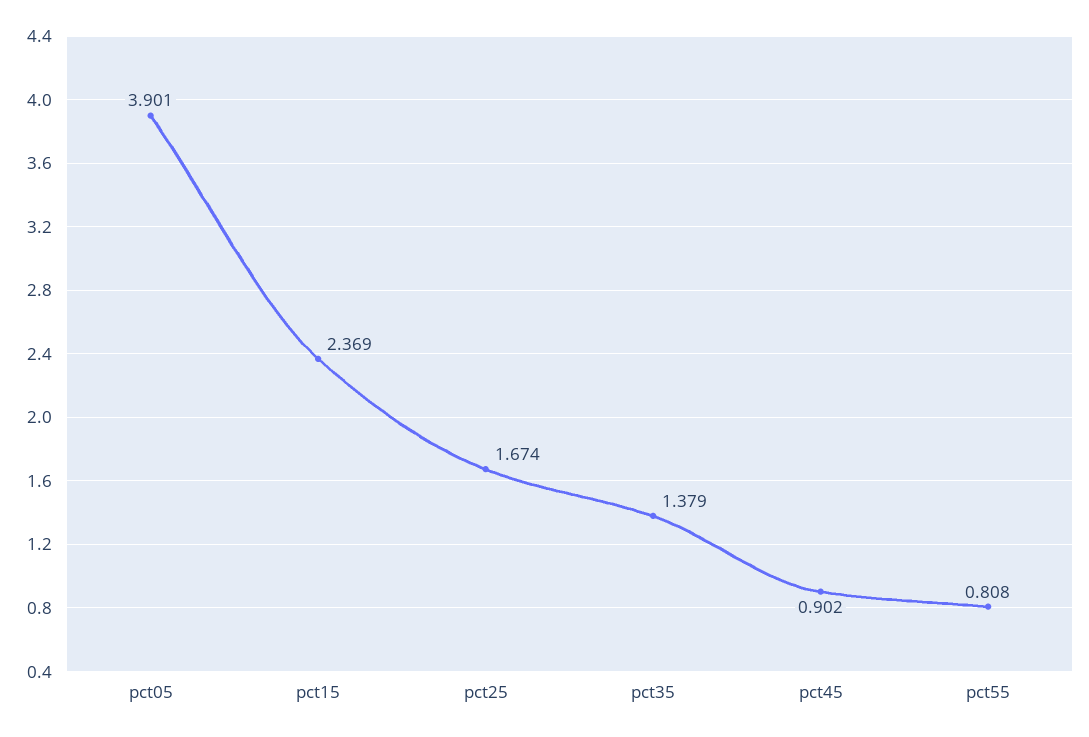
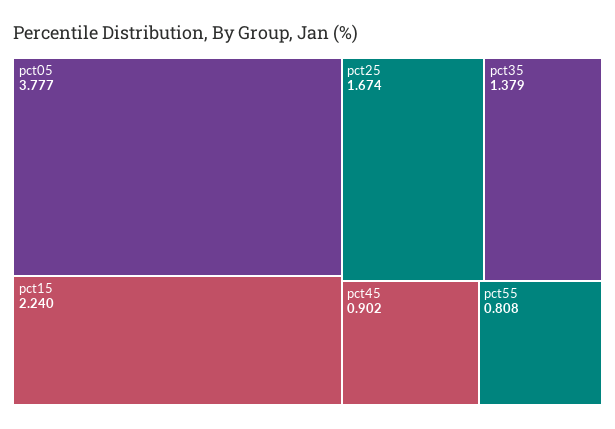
pct05: 3.901 -> 3.777
pct15: 2.369 -> 2.24

